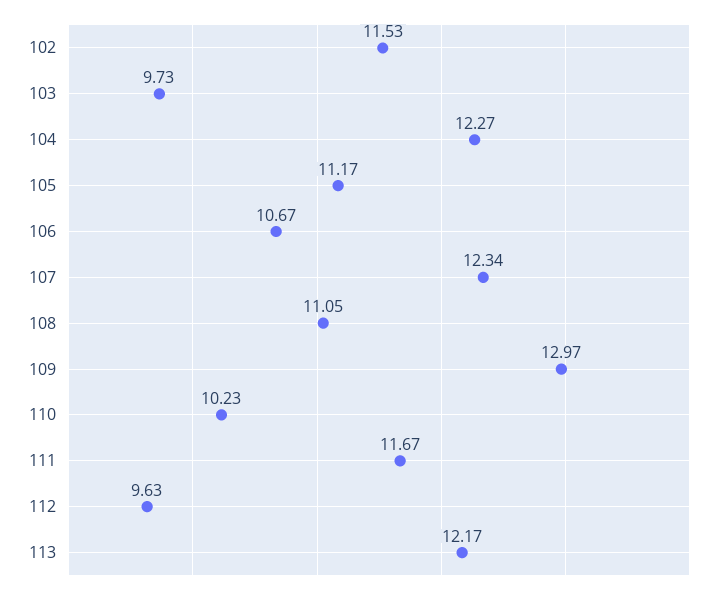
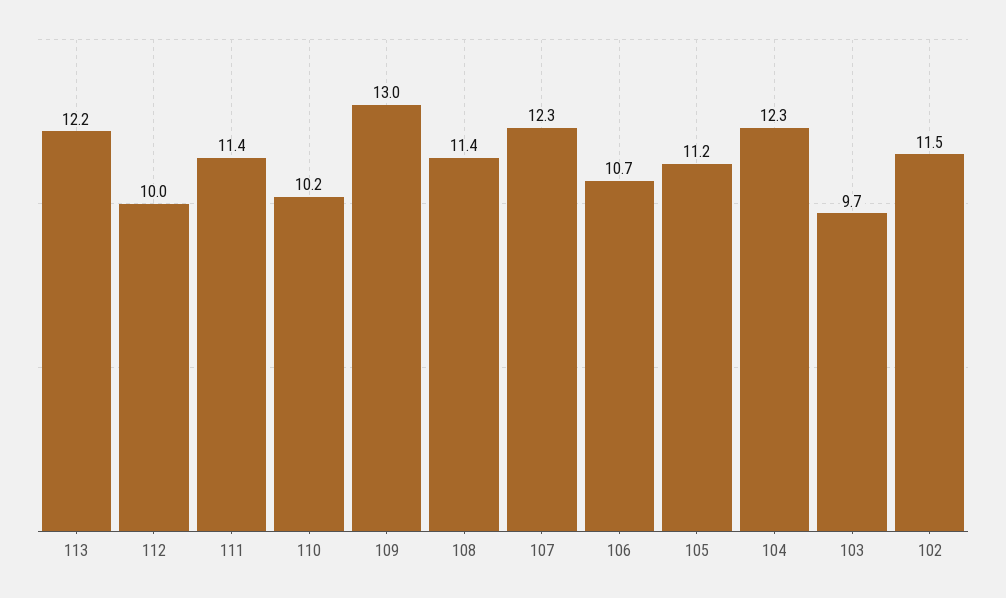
108: 11.05 -> 11.4
111: 11.67 -> 11.4
112: 9.63 -> 10

